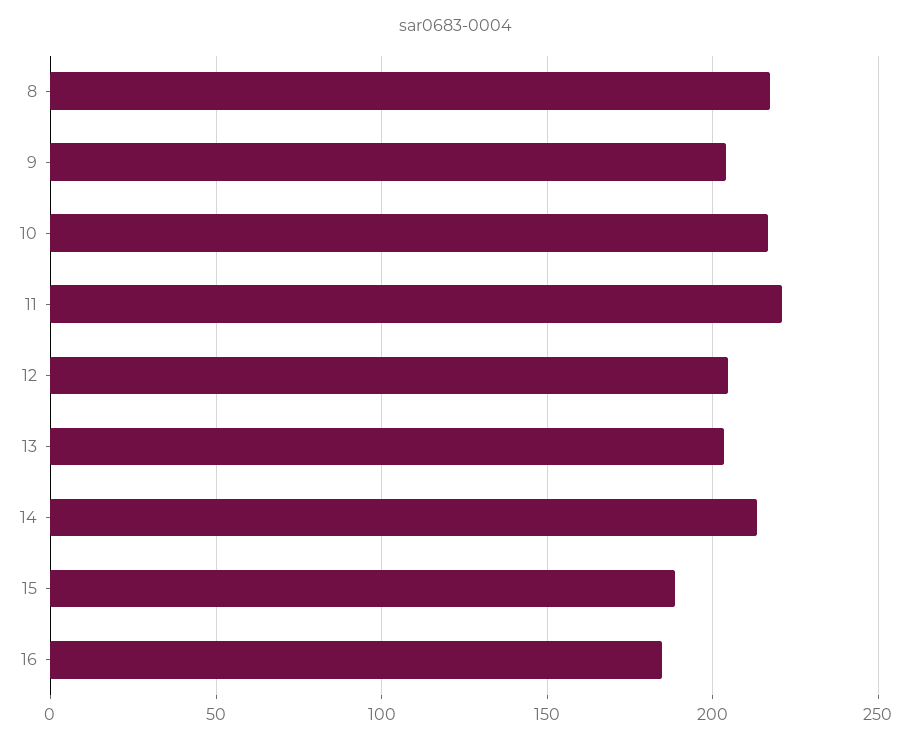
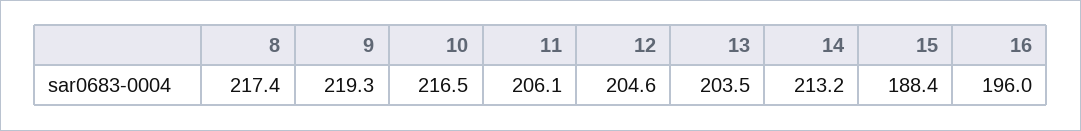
9: 205 -> 219.3
11: 220 -> 206.1
16: 185 -> 196

